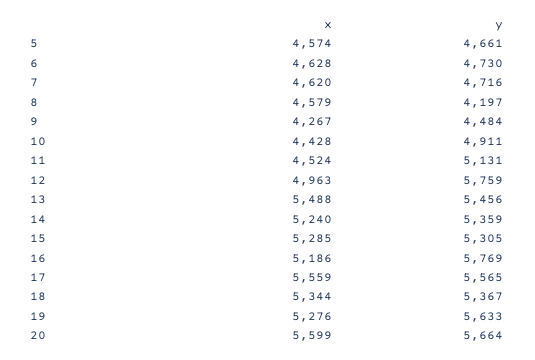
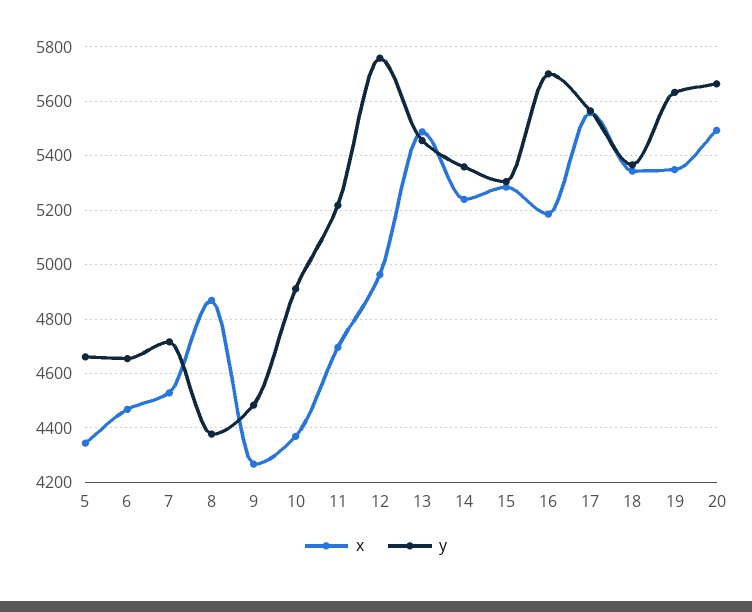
x, 5: 4574 -> 4350
x, 6: 4628 -> 4475
y, 6: 4730 -> 4650
x, 7: 4620 -> 4525
x, 8: 4579 -> 4875
y, 8: 4197 -> 4375
x, 10: 4428 -> 4375
x, 11: 4524 -> 4700
y, 11: 5131 -> 5225
y, 16: 5769 -> 5700
x, 19: 5276 -> 5350
x, 20: 5599 -> 5500

